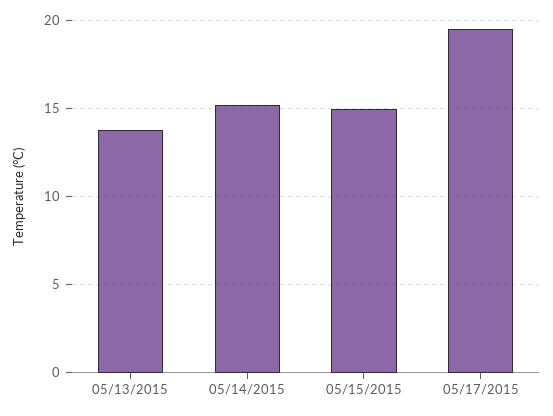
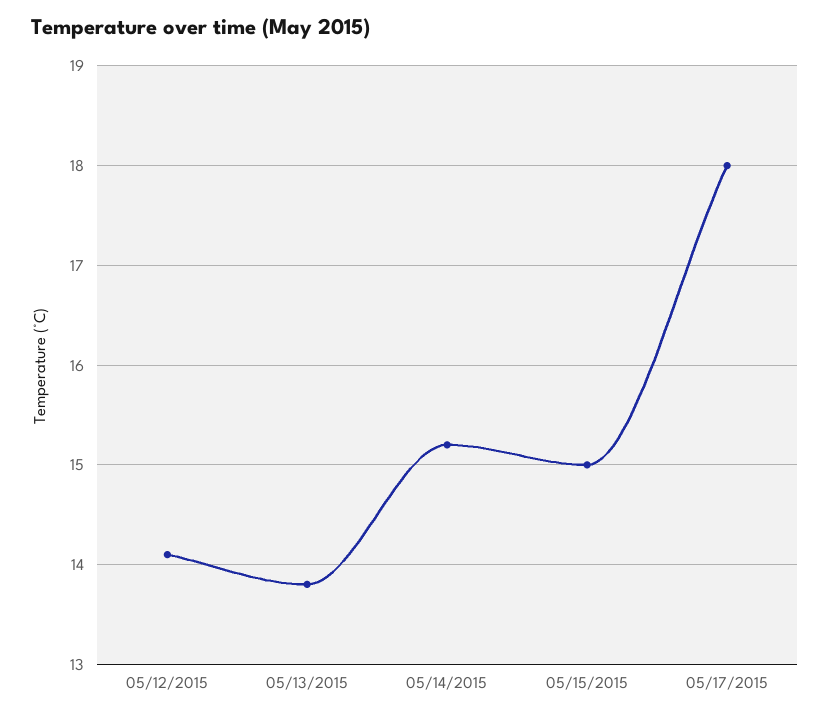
05/17/2015: 19.5 -> 18
05/12/2015: none -> 14.1

